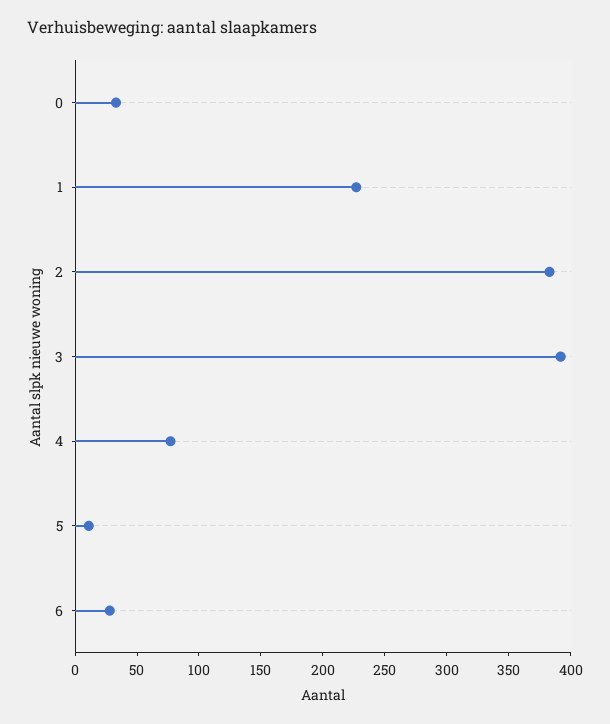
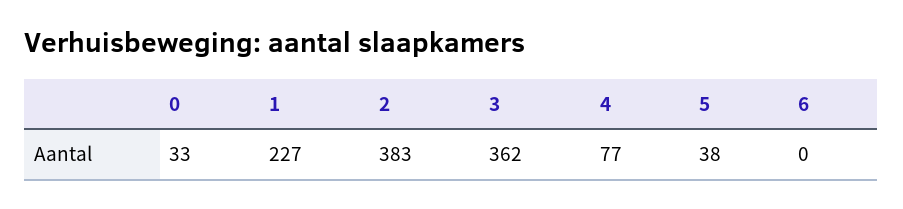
3: 390 -> 362
5: 10 -> 38
6: 30 -> 0

